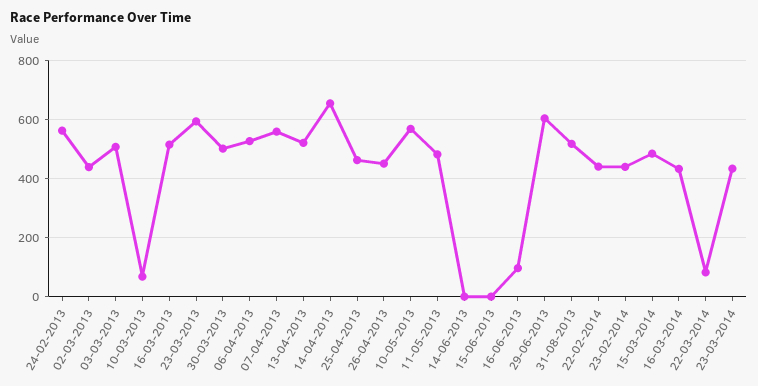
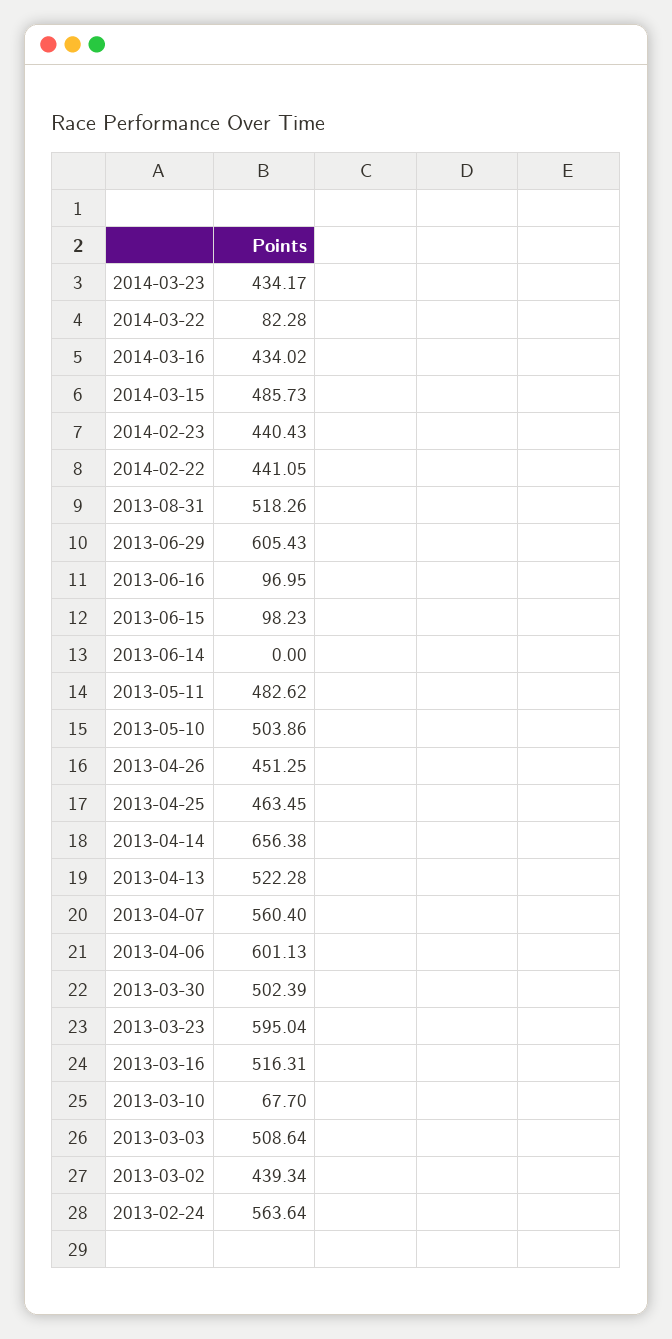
06-04-2013: 525 -> 601.13
10-05-2013: 575 -> 503.86
15-06-2013: 0 -> 98.23

